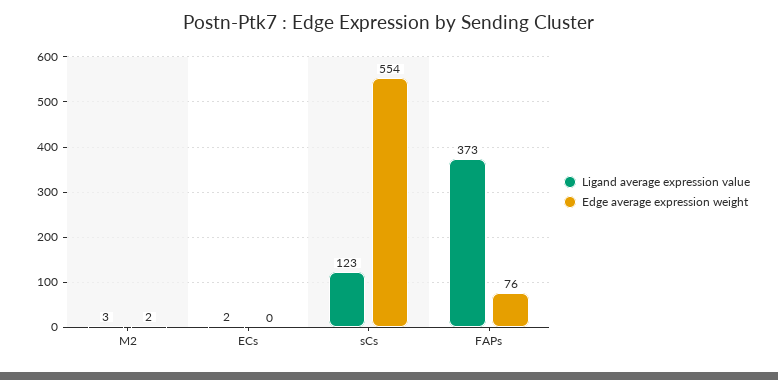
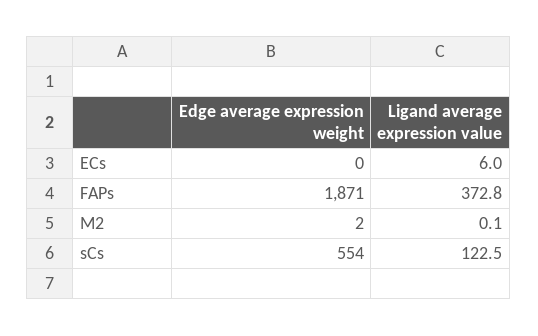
Ligand average expression value, M2: 3 -> 0.1
Ligand average expression value, ECs: 2 -> 6
Edge average expression weight, FAPs: 76 -> 1871

